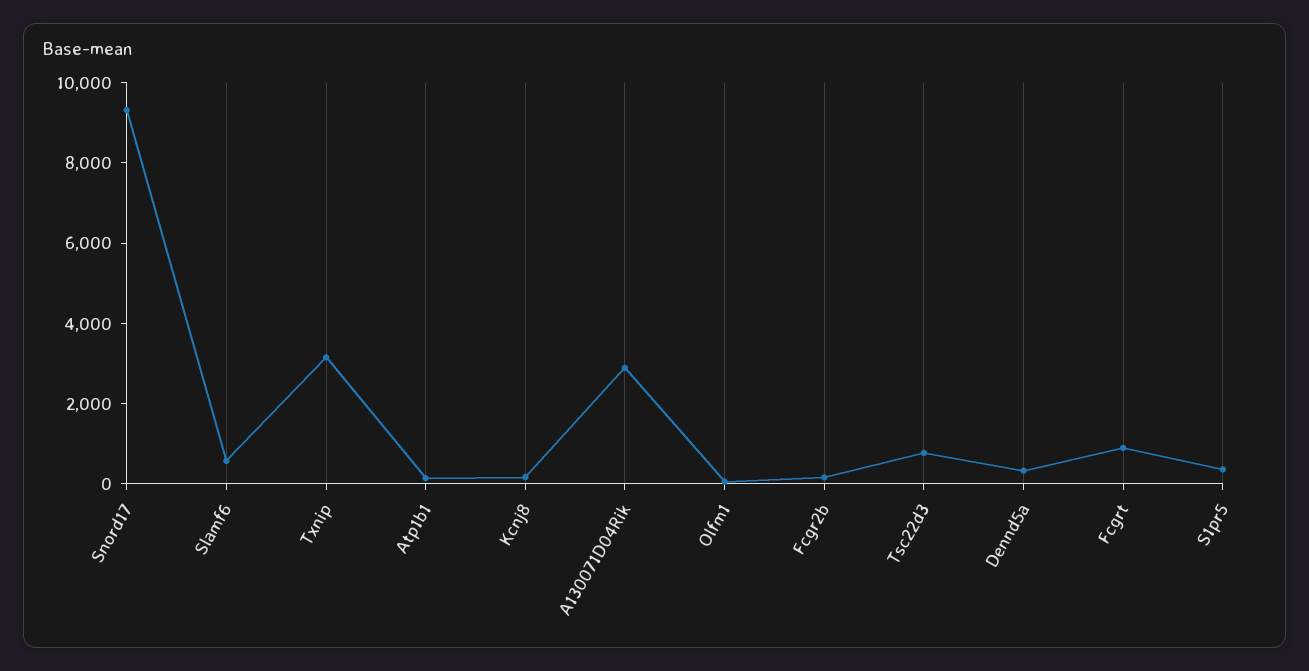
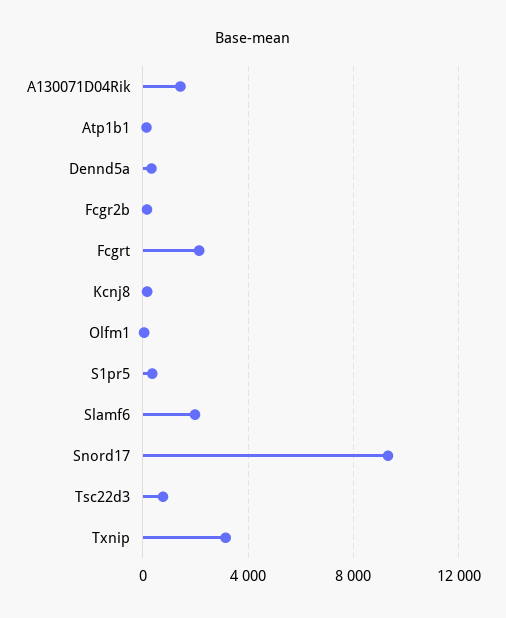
Slamf6: 500 -> 2000
A130071D04Rik: 3000 -> 1500
Fcgrt: 1000 -> 2000

